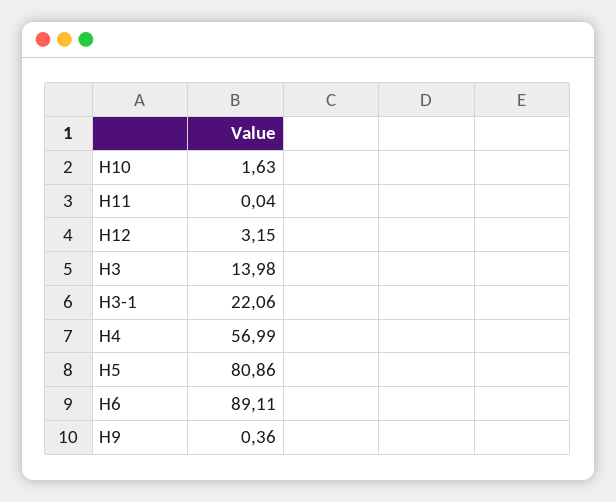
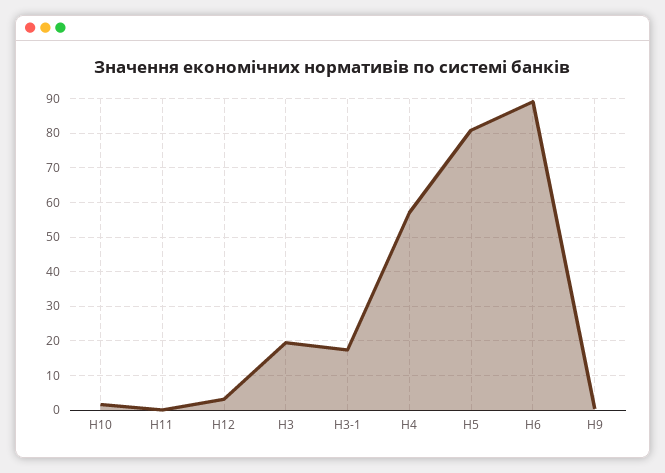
Н3: 13.98 -> 20
Н3-1: 22.06 -> 18

